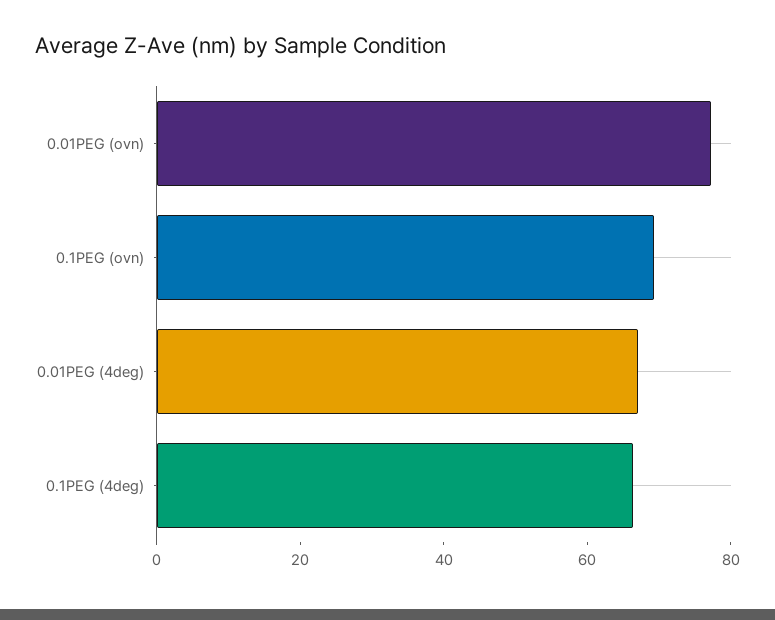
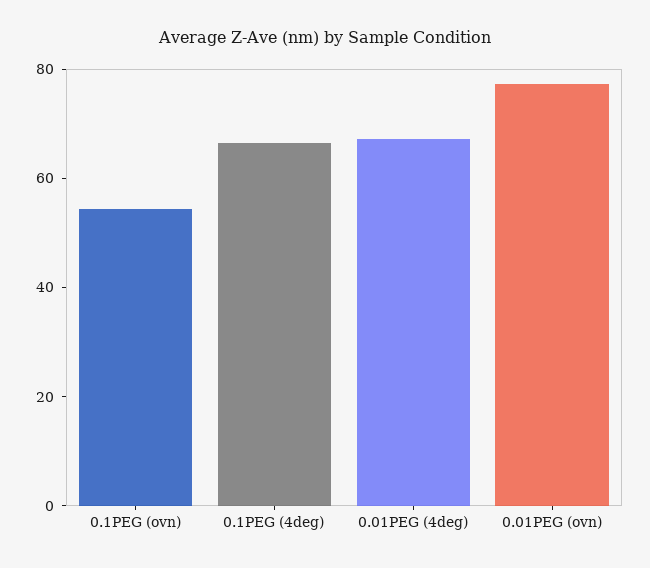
0.1PEG (ovn): 70 -> 55

